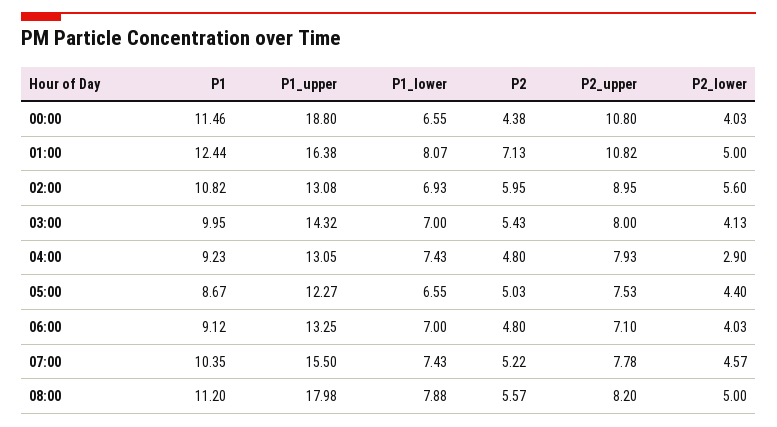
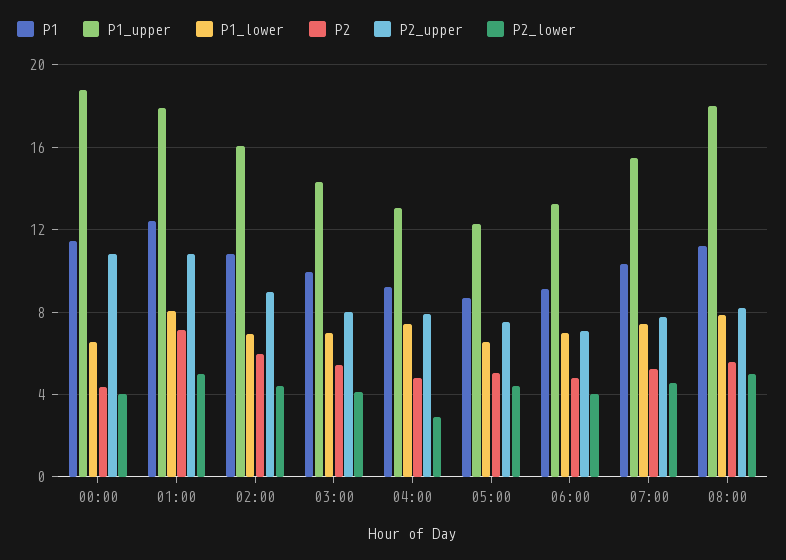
P1_upper, 01:00: 16.38 -> 18
P1_upper, 02:00: 13.08 -> 16
P2_lower, 02:00: 5.6 -> 4.5

